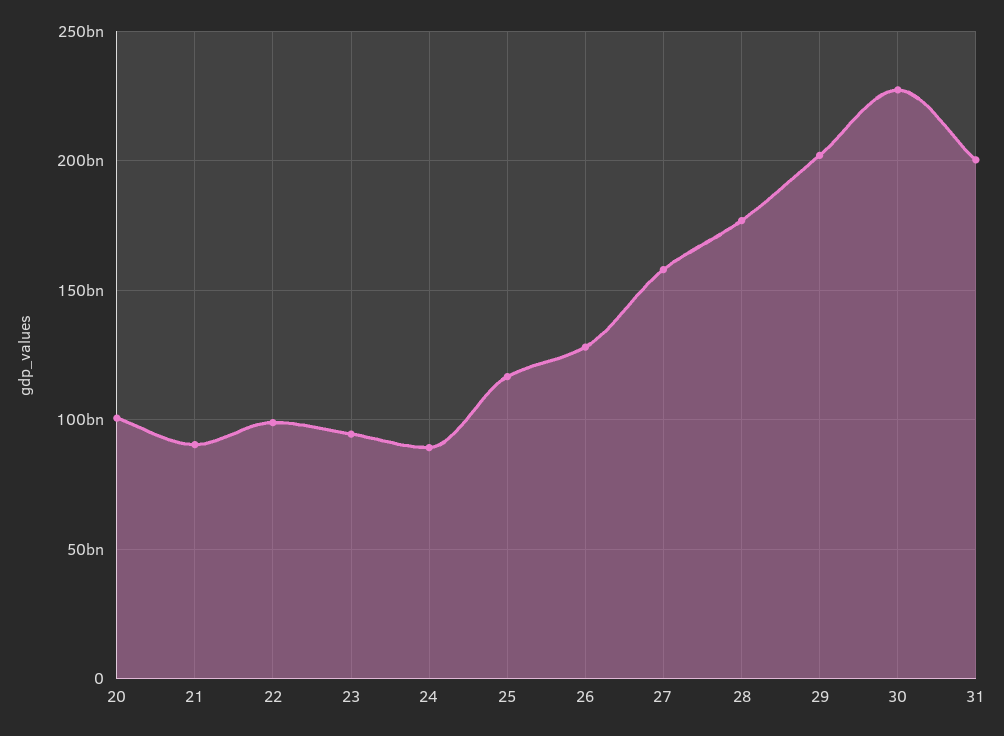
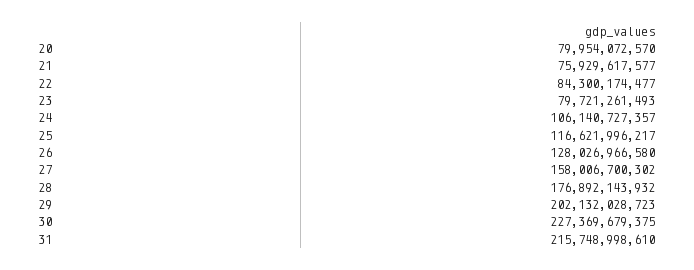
20: 100000000000 -> 79954072570
21: 90000000000 -> 75929617577
22: 100000000000 -> 84300174477
23: 95000000000 -> 79721261493
24: 90000000000 -> 106140727357
31: 200000000000 -> 215748998610

